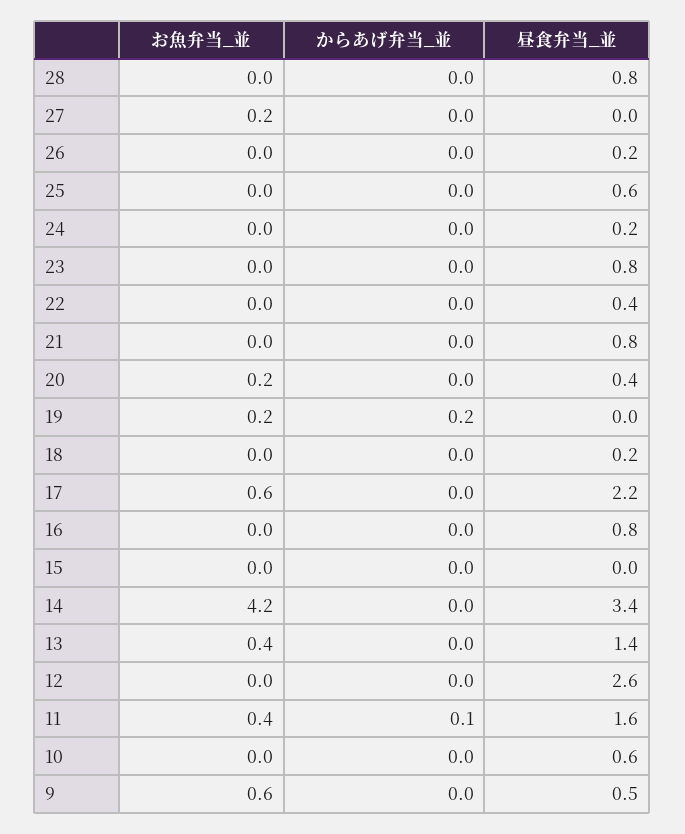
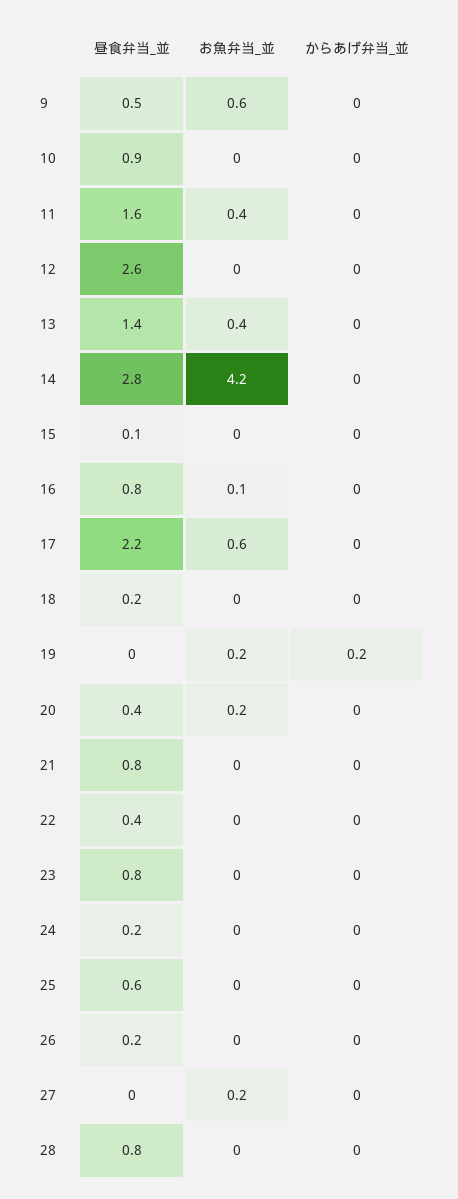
お魚弁当_並, 16: 0 -> 0.1
昼食弁当_並, 15: 0 -> 0.1
昼食弁当_並, 14: 3.4 -> 2.8
からあげ弁当_並, 11: 0.1 -> 0
昼食弁当_並, 10: 0.6 -> 0.9

